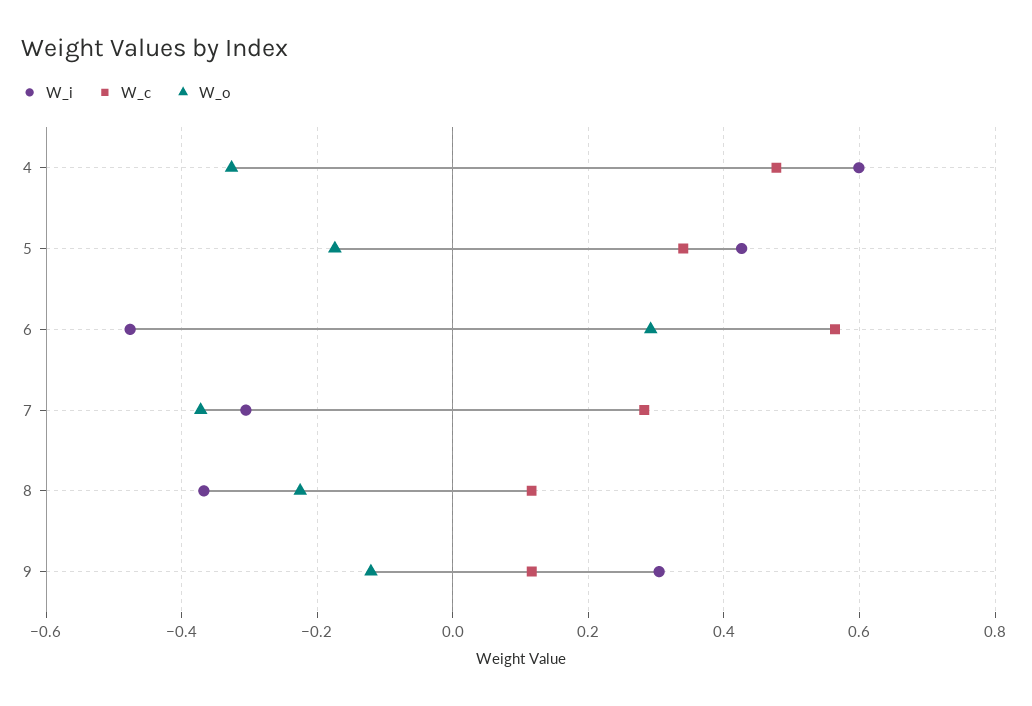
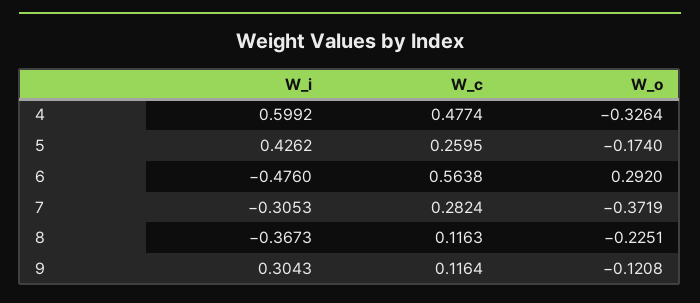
W_c, 5: 0.34 -> 0.2595

